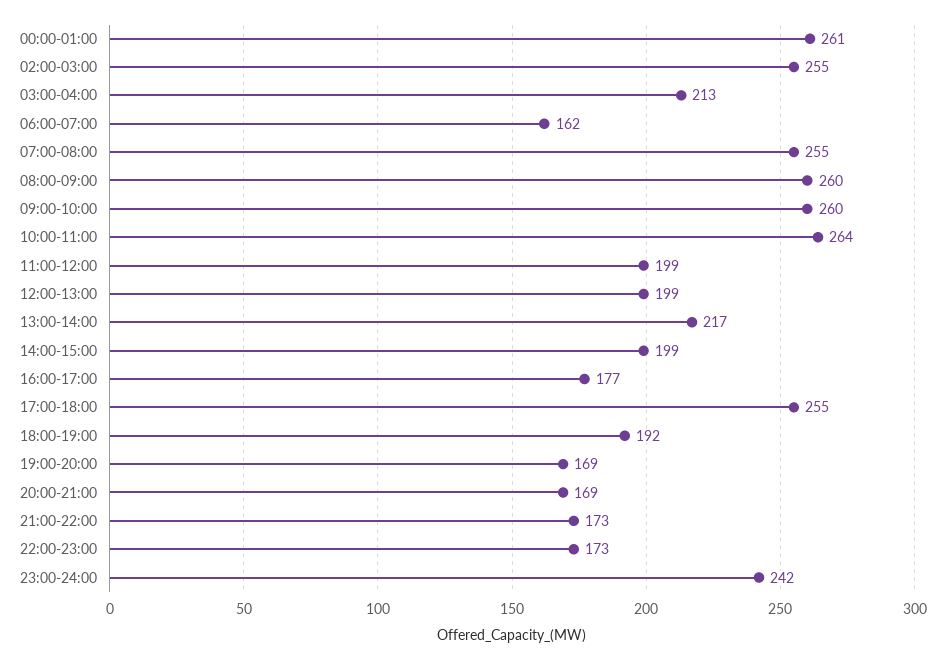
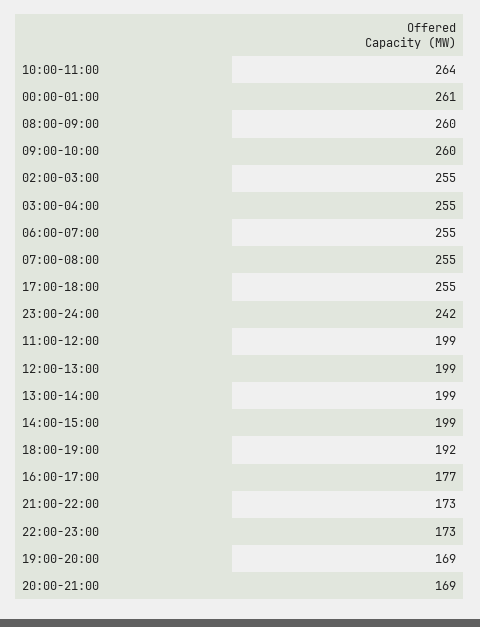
03:00-04:00: 213 -> 255
06:00-07:00: 162 -> 255
13:00-14:00: 217 -> 199

